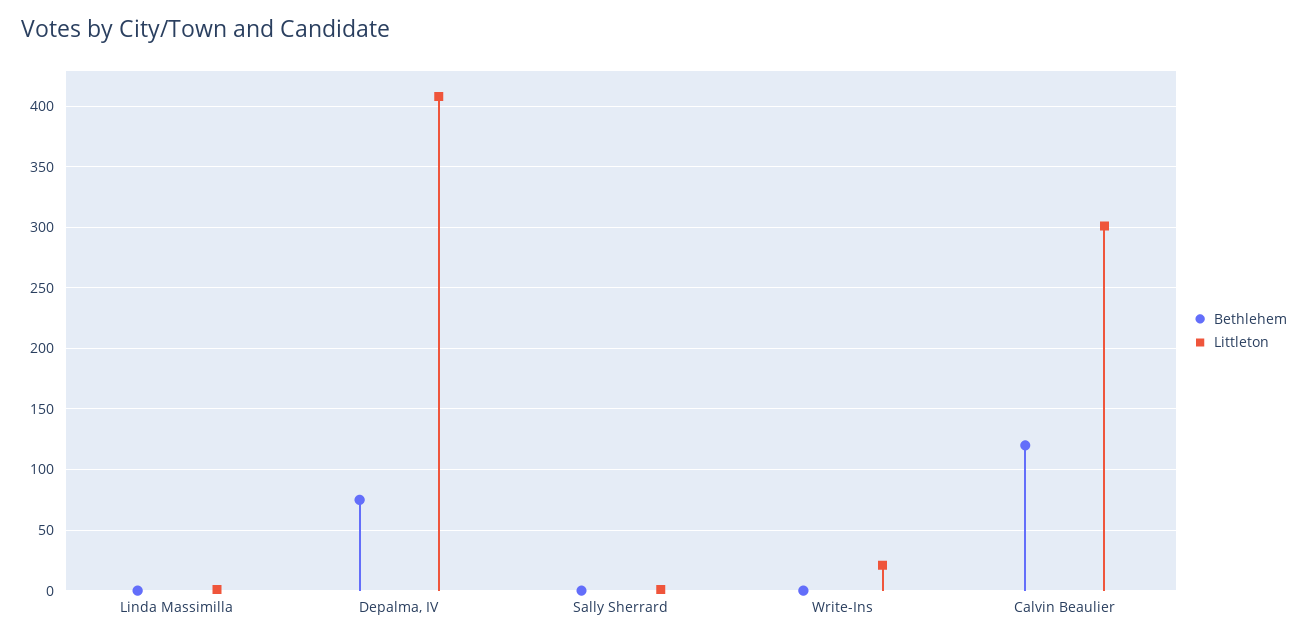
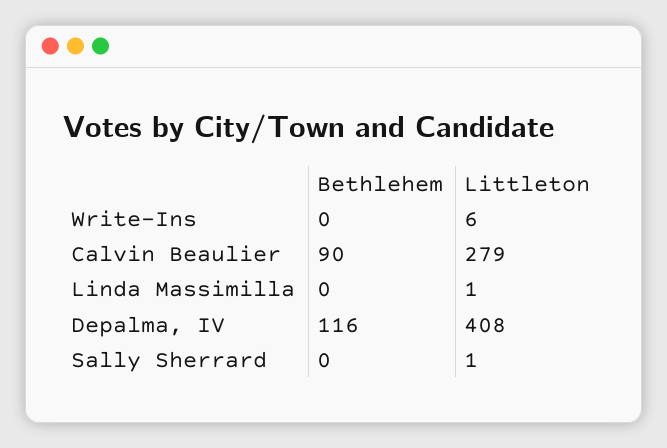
Bethlehem, Depalma, IV: 75 -> 116
Littleton, Write-Ins: 20 -> 6
Bethlehem, Calvin Beaulier: 120 -> 90
Littleton, Calvin Beaulier: 300 -> 279

